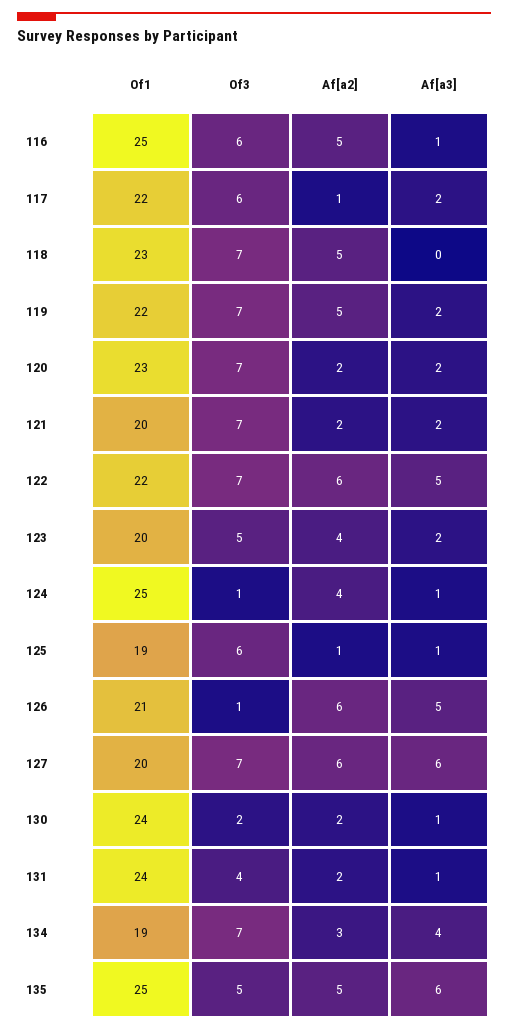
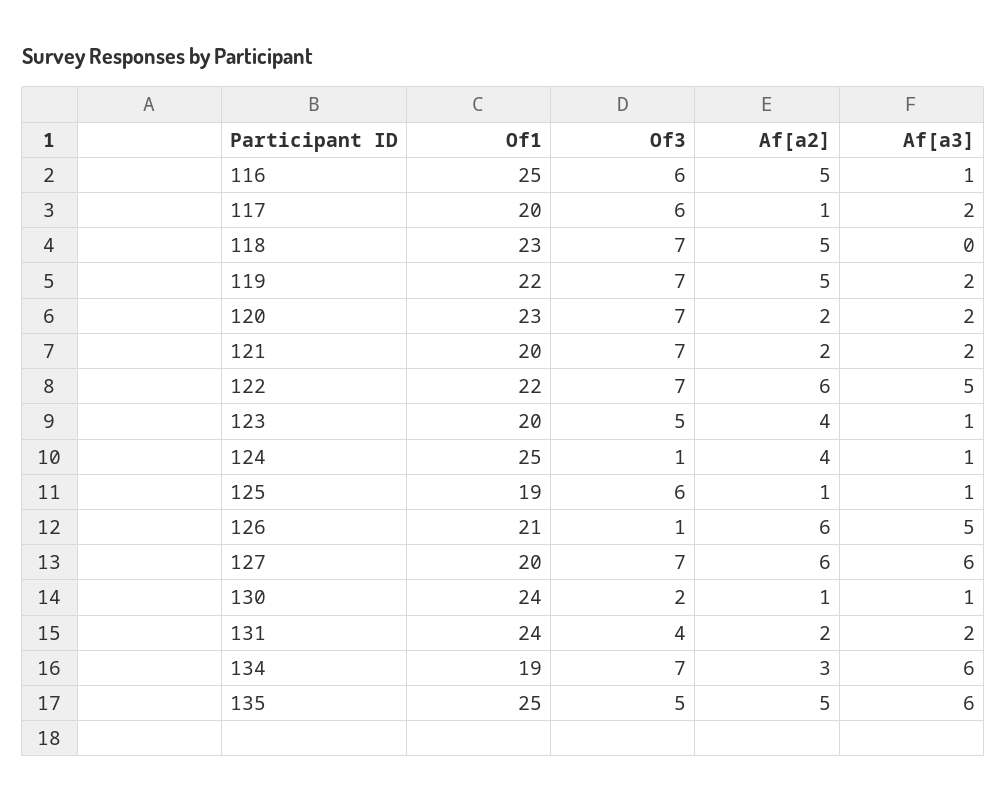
Of1, 117: 22 -> 20
Af[a3], 123: 2 -> 1
Af[a2], 130: 2 -> 1
Af[a3], 131: 1 -> 2
Af[a3], 134: 4 -> 6

